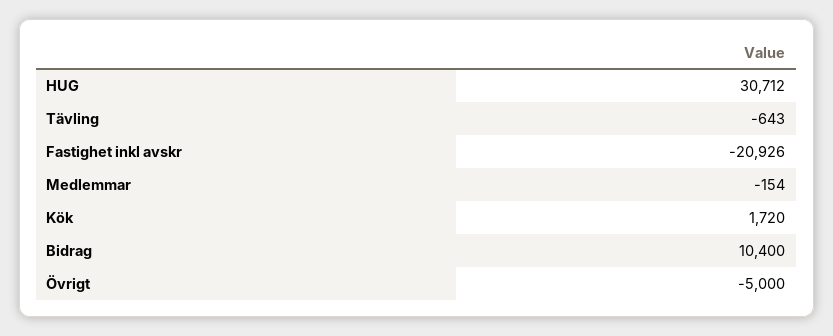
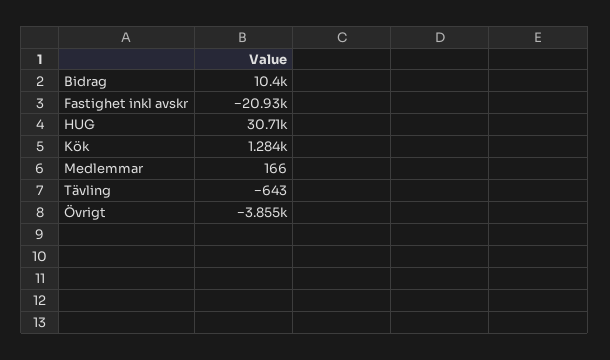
Medlemmar: -154 -> 166
Kök: 1720 -> 1284
Övrigt: -5000 -> -3855

